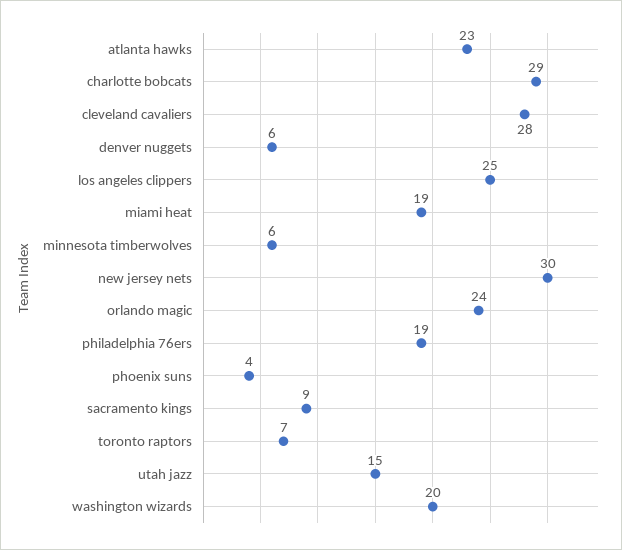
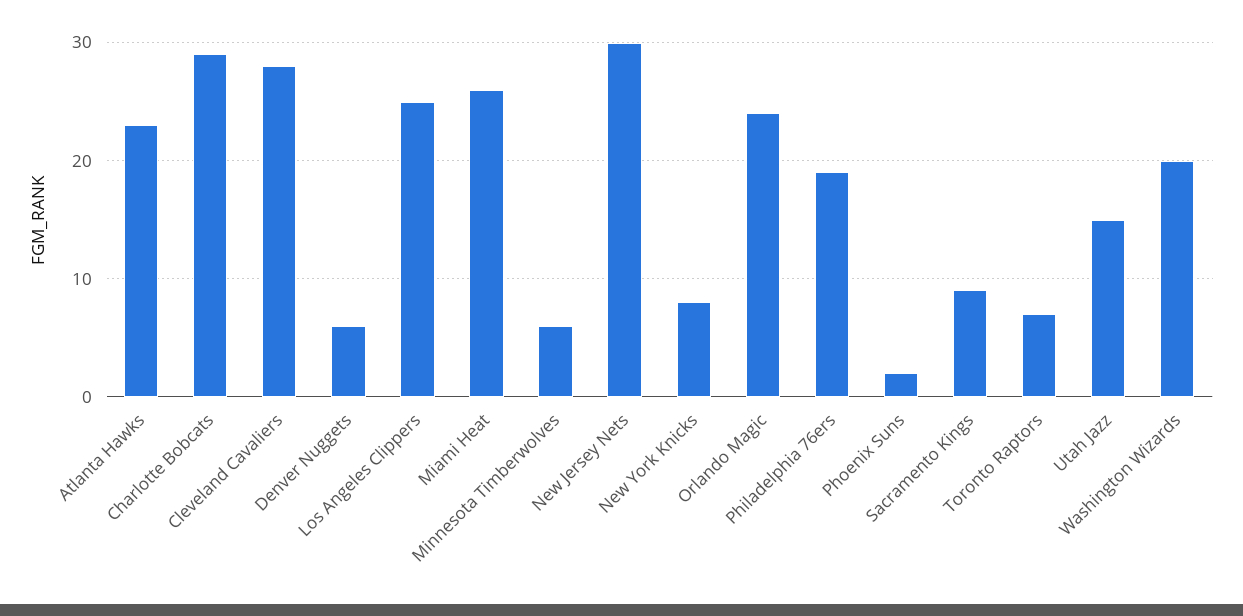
miami heat: 19 -> 26
phoenix suns: 4 -> 2
New York Knicks: none -> 8

